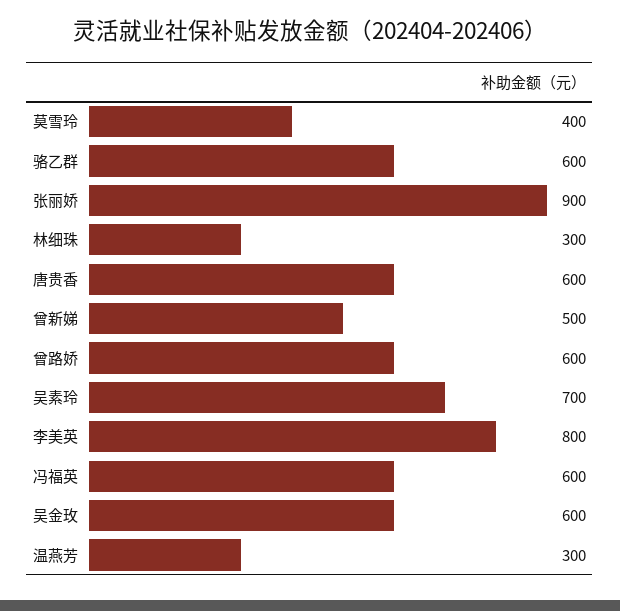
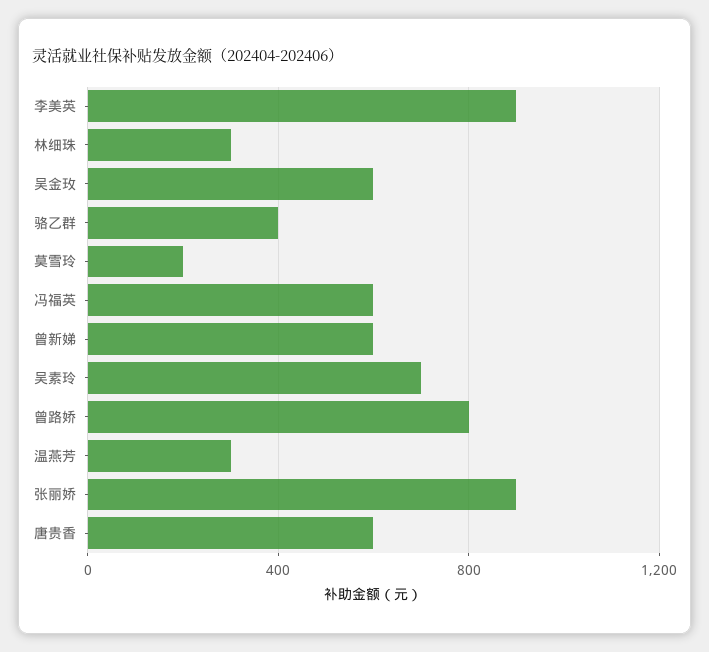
莫雪玲: 400 -> 200
骆乙群: 600 -> 400
曾新娣: 500 -> 600
曾路娇: 600 -> 800
李美英: 800 -> 900

